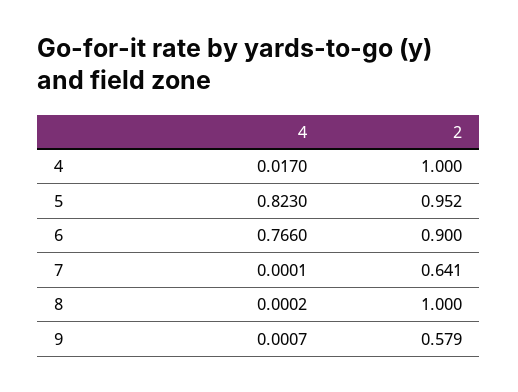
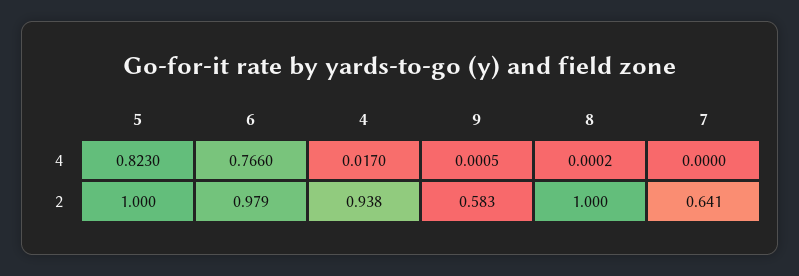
2, 4: 1 -> 0.938
2, 5: 0.952 -> 1
2, 6: 0.9 -> 0.979
4, 7: 0.0001 -> 0
4, 9: 0.0007 -> 0.0005
2, 9: 0.579 -> 0.583

